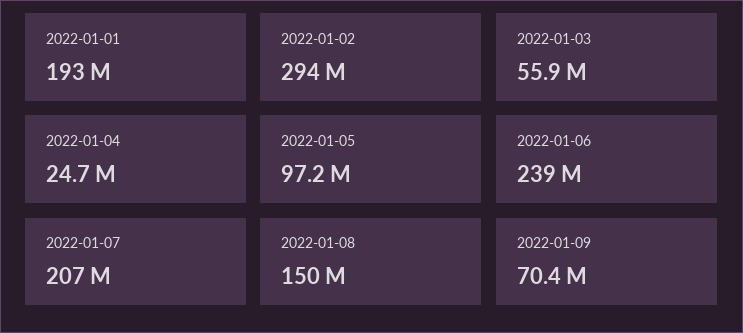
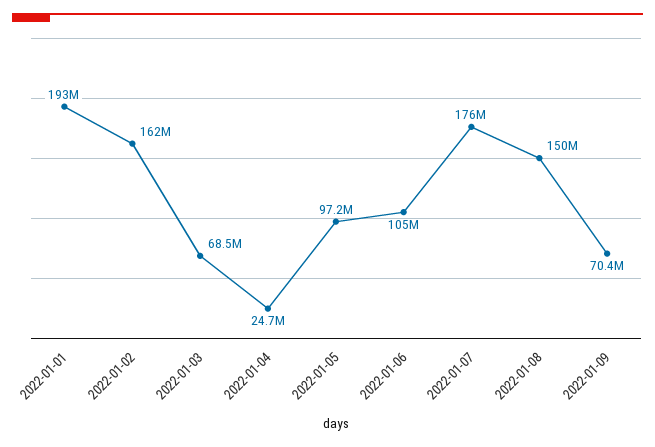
2022-01-02: 294000000 -> 162000000
2022-01-03: 55900000 -> 68500000
2022-01-06: 239000000 -> 105000000
2022-01-07: 207000000 -> 176000000

